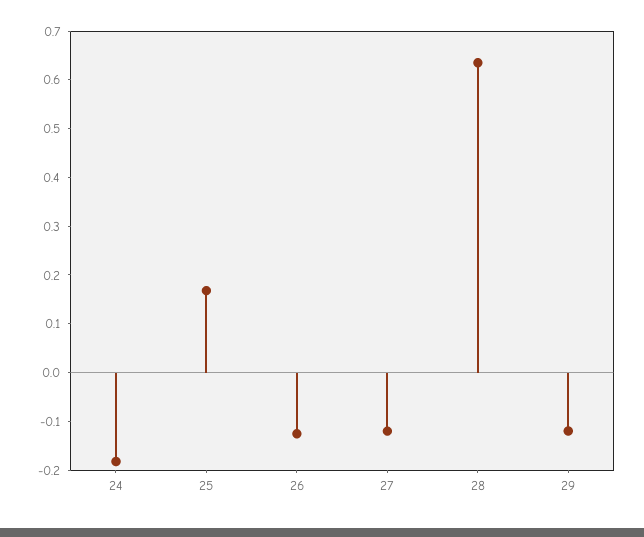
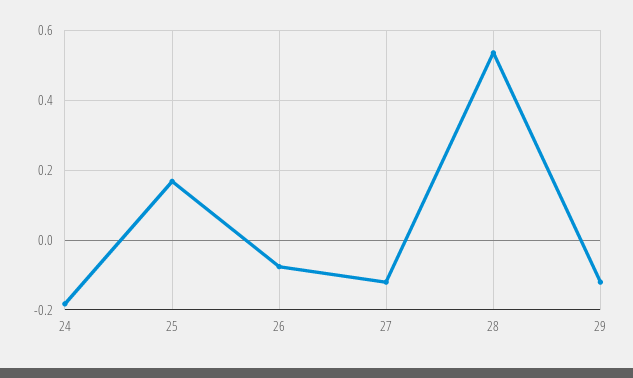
26: -0.12 -> -0.08
28: 0.64 -> 0.54

